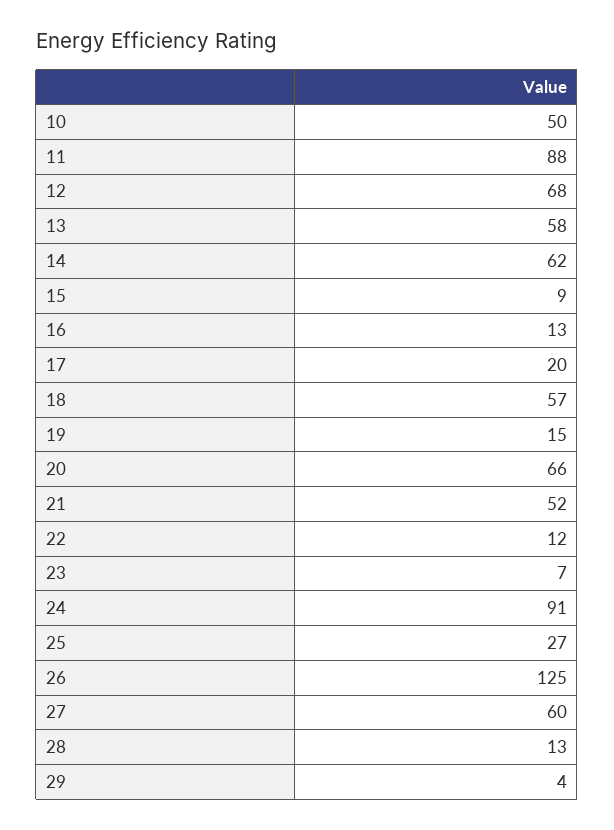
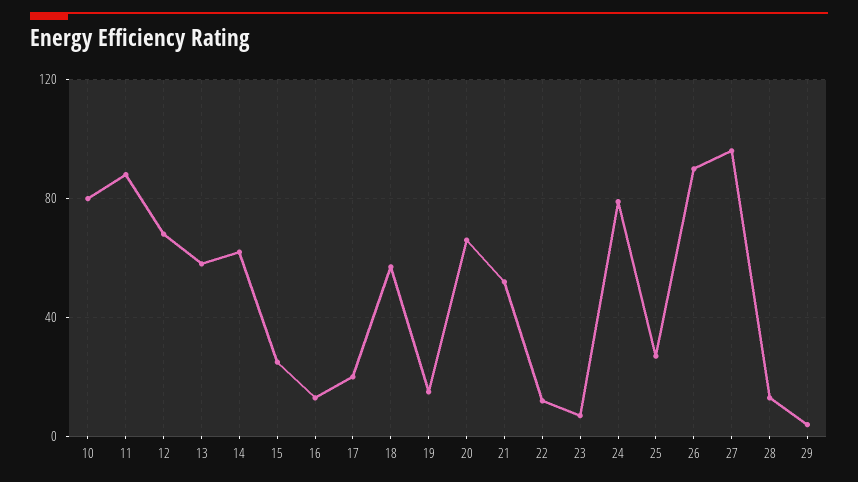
10: 50 -> 80
15: 9 -> 25
24: 91 -> 80
26: 125 -> 90
27: 60 -> 95

